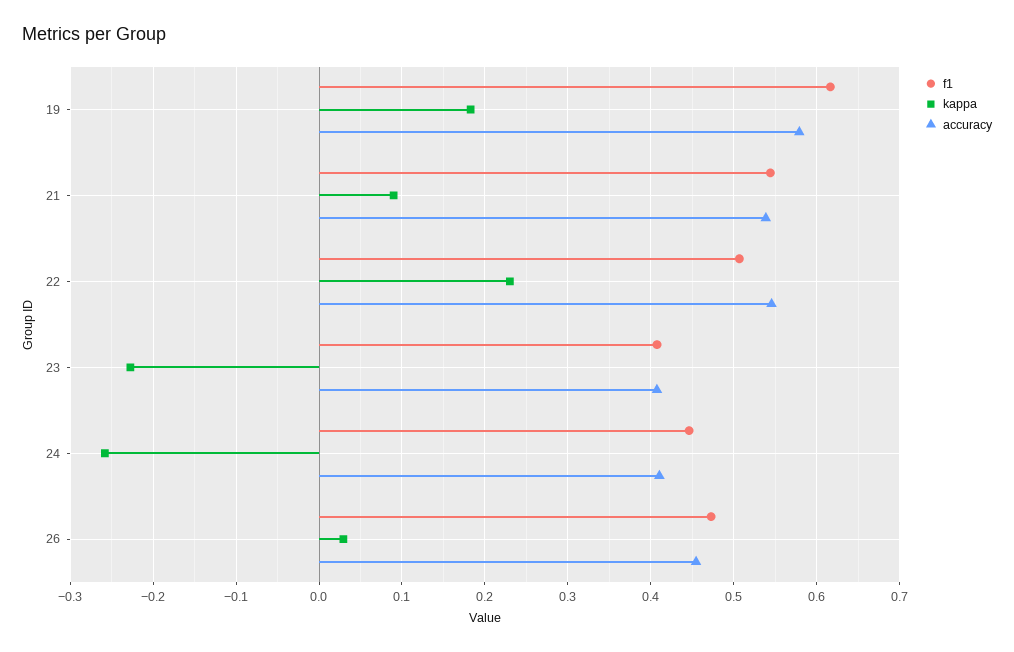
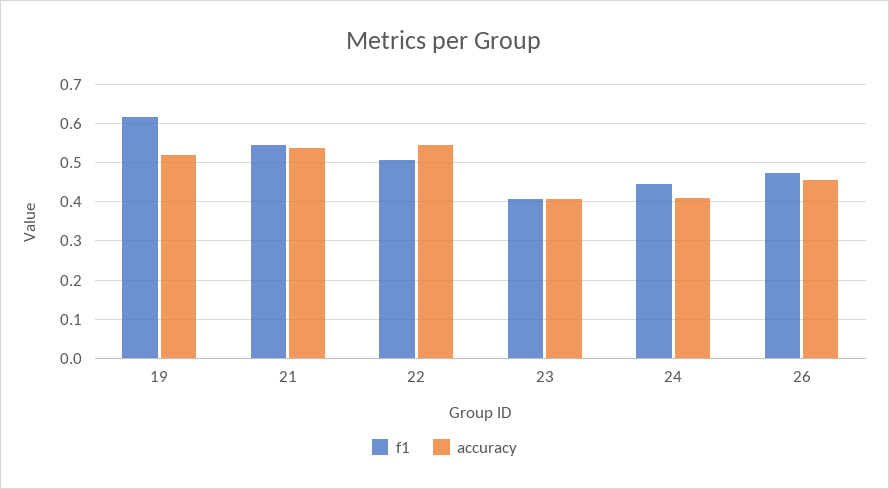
kappa, 19: 0.18 -> none
accuracy, 19: 0.58 -> 0.52
kappa, 21: 0.09 -> none
kappa, 22: 0.23 -> none
kappa, 23: -0.23 -> none
kappa, 24: -0.26 -> none
kappa, 26: 0.03 -> none

